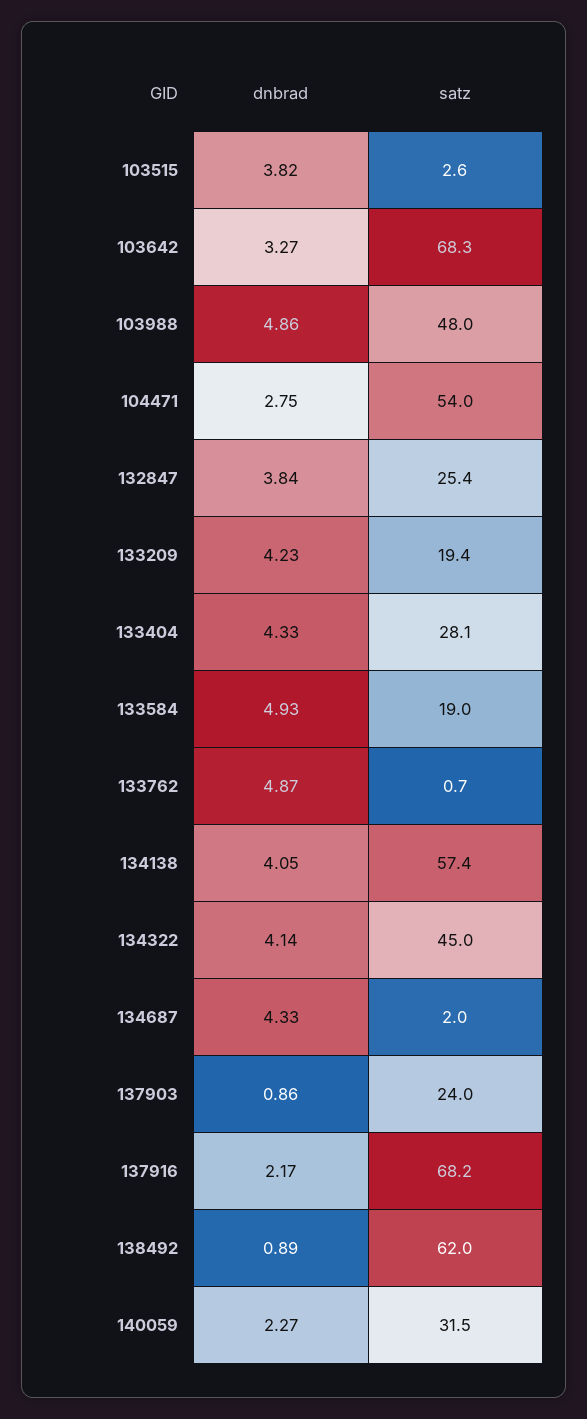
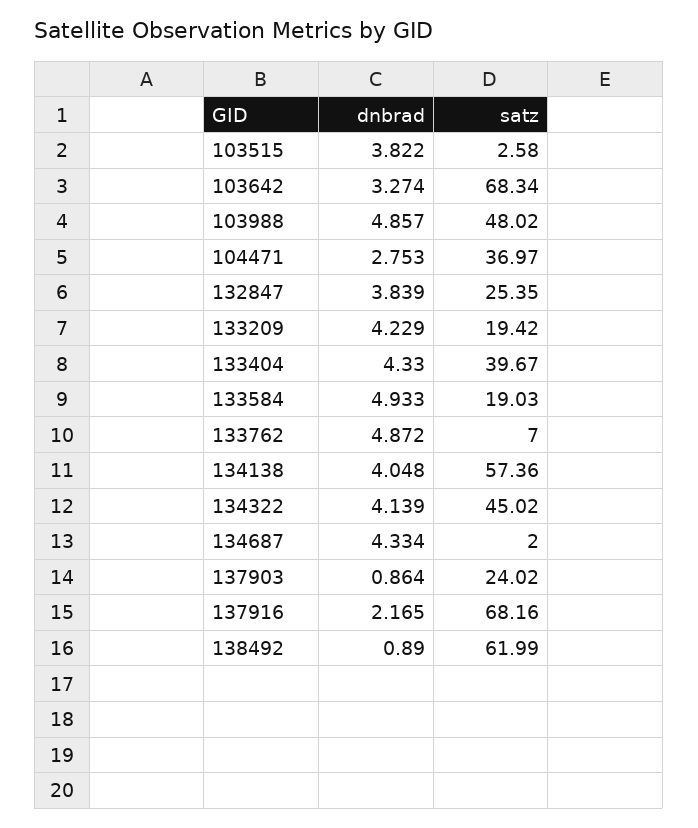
satz, 104471: 54 -> 36.97
satz, 133404: 28.1 -> 39.67
satz, 133762: 0.7 -> 7
dnbrad, 140059: 2.27 -> none
satz, 140059: 31.5 -> none

